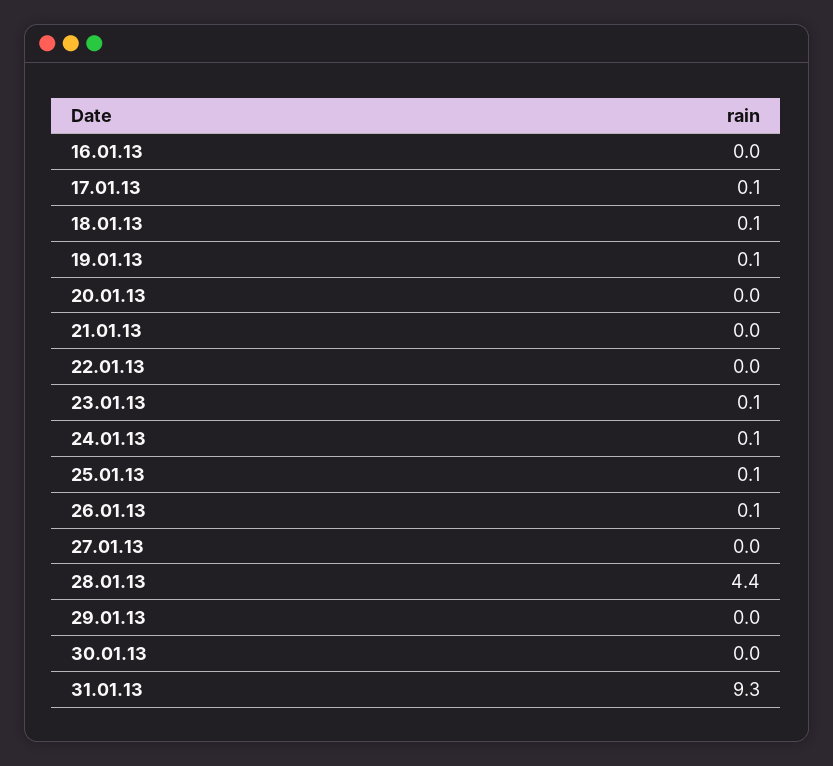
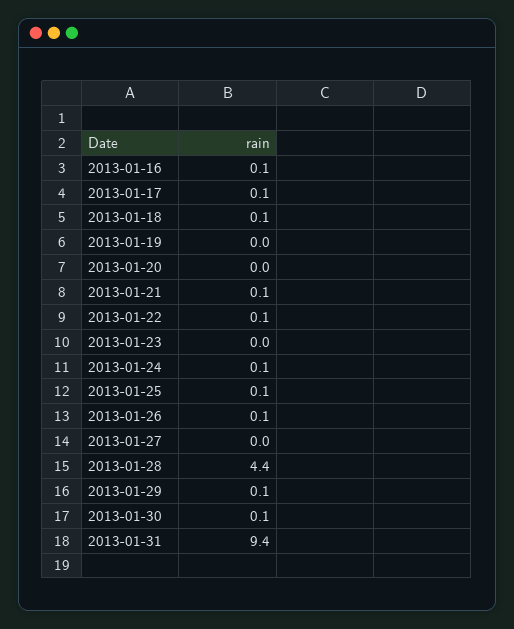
16.01.13: 0 -> 0.1
19.01.13: 0.1 -> 0
21.01.13: 0 -> 0.1
22.01.13: 0 -> 0.1
23.01.13: 0.1 -> 0
29.01.13: 0 -> 0.1
30.01.13: 0 -> 0.1
31.01.13: 9.3 -> 9.4

